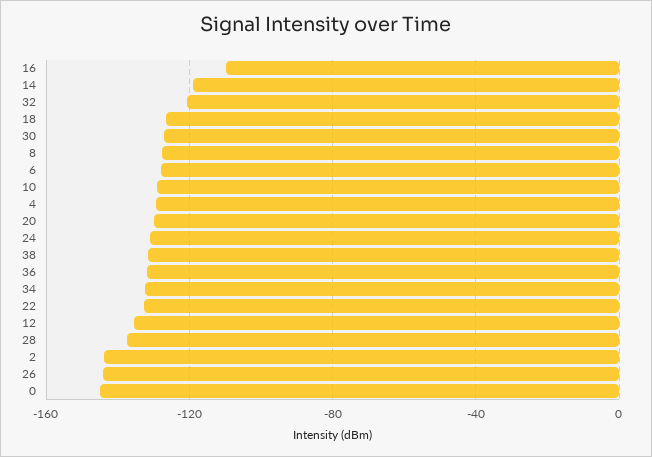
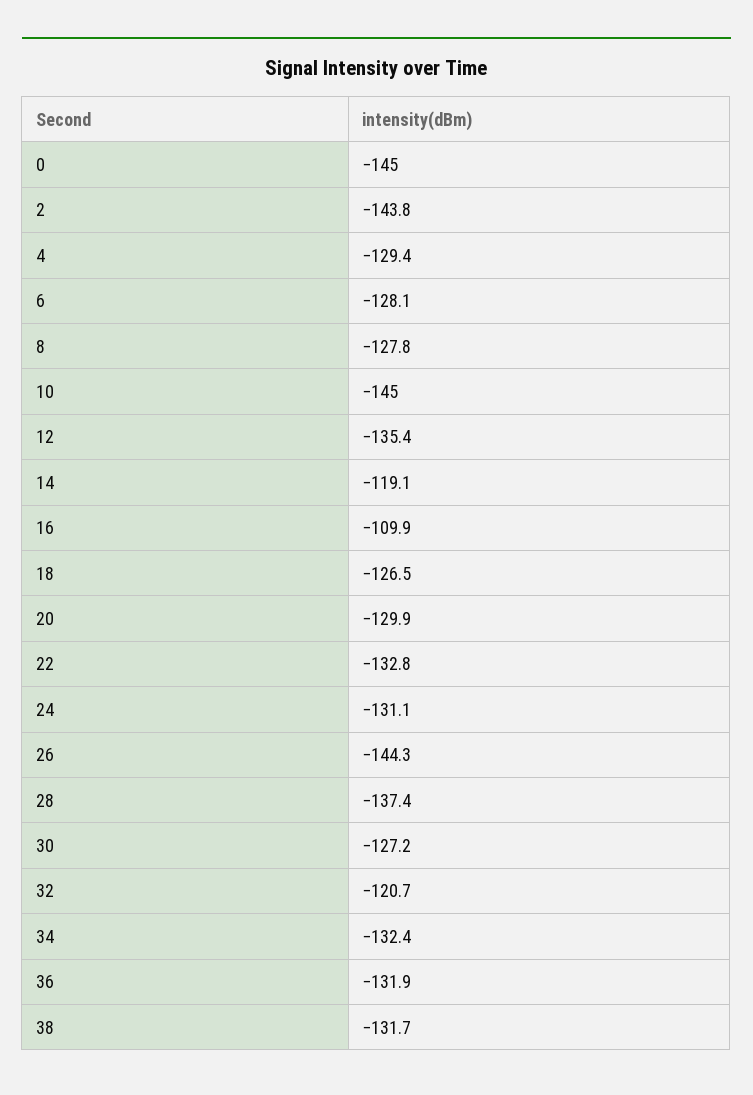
10: -130 -> -145

